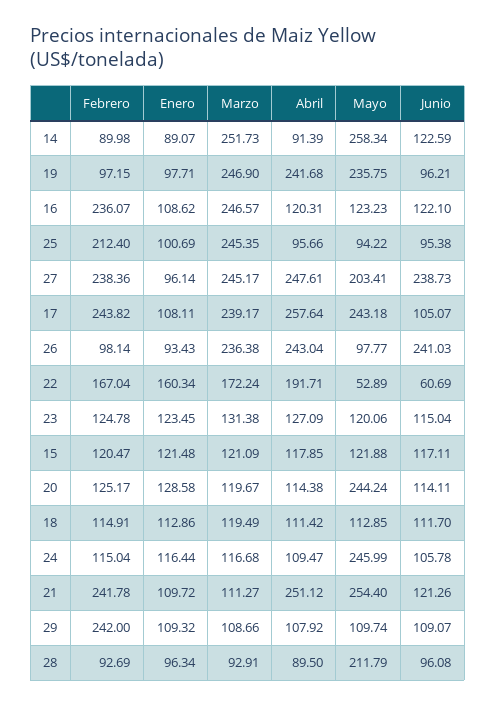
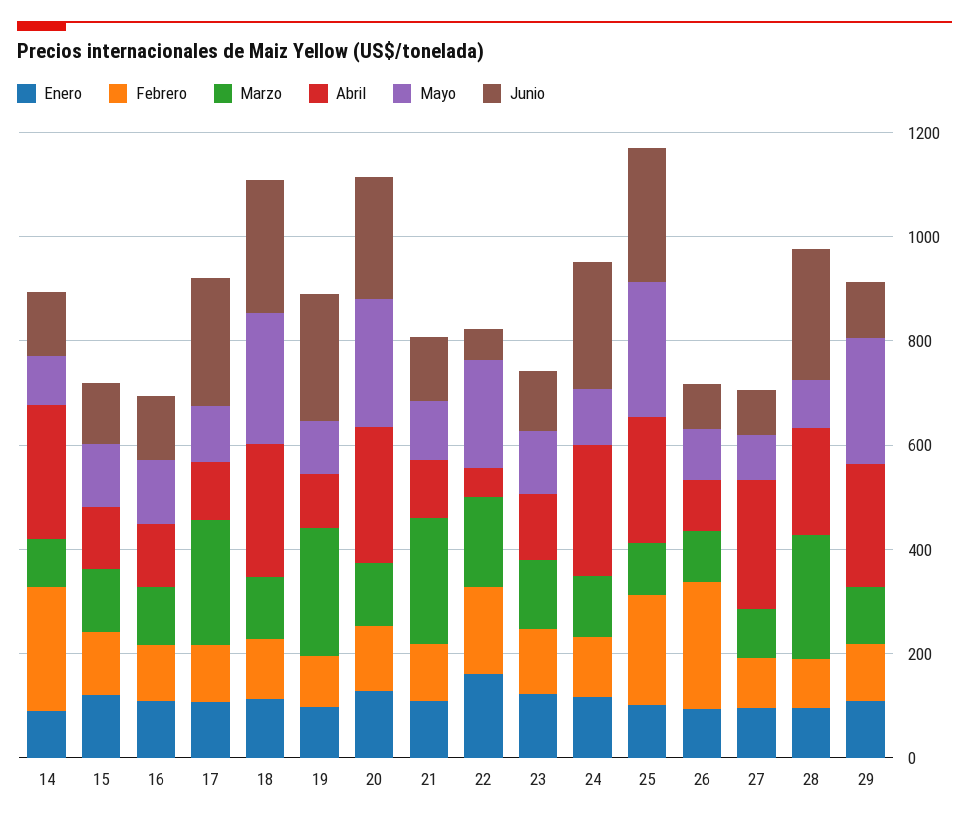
Febrero, 14: 89.98 -> 250
Marzo, 14: 251.73 -> 100
Abril, 14: 91.39 -> 250
Mayo, 14: 258.34 -> 100
Abril, 19: 241.68 -> 100
Mayo, 19: 235.75 -> 100
Junio, 19: 96.21 -> 250
Febrero, 16: 236.07 -> 100
Marzo, 16: 246.57 -> 100
Marzo, 25: 245.35 -> 100
Abril, 25: 95.66 -> 250
Mayo, 25: 94.22 -> 250
Junio, 25: 95.38 -> 250
Febrero, 27: 238.36 -> 100
Marzo, 27: 245.17 -> 100
Mayo, 27: 203.41 -> 100
Junio, 27: 238.73 -> 100
Febrero, 17: 243.82 -> 100
Abril, 17: 257.64 -> 100
Mayo, 17: 243.18 -> 100
Junio, 17: 105.07 -> 250
Febrero, 26: 98.14 -> 250
Marzo, 26: 236.38 -> 100
Abril, 26: 243.04 -> 100
Junio, 26: 241.03 -> 100
Abril, 22: 191.71 -> 50
Mayo, 22: 52.89 -> 200
Abril, 20: 114.38 -> 250
Junio, 20: 114.11 -> 250
Abril, 18: 111.42 -> 250
Mayo, 18: 112.85 -> 250
Junio, 18: 111.7 -> 250
Abril, 24: 109.47 -> 250
Mayo, 24: 245.99 -> 100
Junio, 24: 105.78 -> 250
Febrero, 21: 241.78 -> 100
Marzo, 21: 111.27 -> 250
Abril, 21: 251.12 -> 100
Mayo, 21: 254.4 -> 100
Febrero, 29: 242 -> 100
Abril, 29: 107.92 -> 250
Mayo, 29: 109.74 -> 250
Marzo, 28: 92.91 -> 250
Abril, 28: 89.5 -> 200
Mayo, 28: 211.79 -> 100
Junio, 28: 96.08 -> 250

